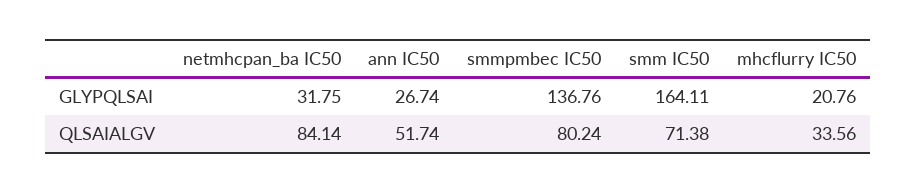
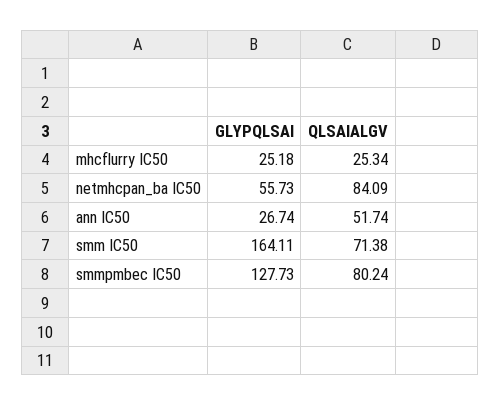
netmhcpan_ba IC50, GLYPQLSAI: 31.75 -> 55.73
smmpmbec IC50, GLYPQLSAI: 136.76 -> 127.73
mhcflurry IC50, GLYPQLSAI: 20.76 -> 25.18
netmhcpan_ba IC50, QLSAIALGV: 84.14 -> 84.09
mhcflurry IC50, QLSAIALGV: 33.56 -> 25.34

